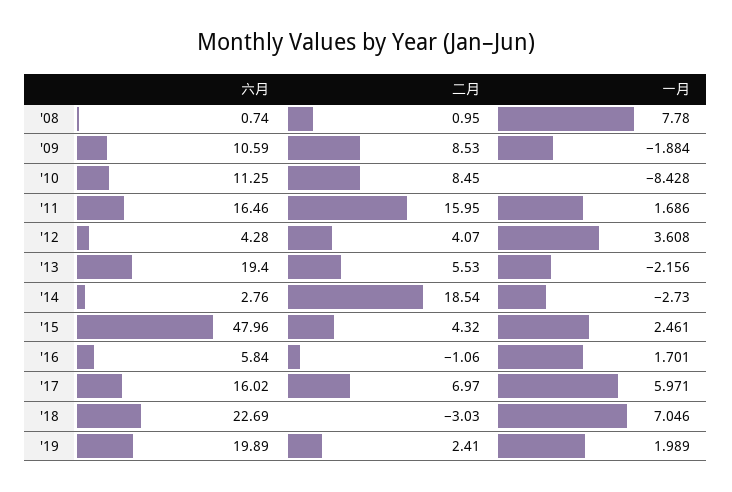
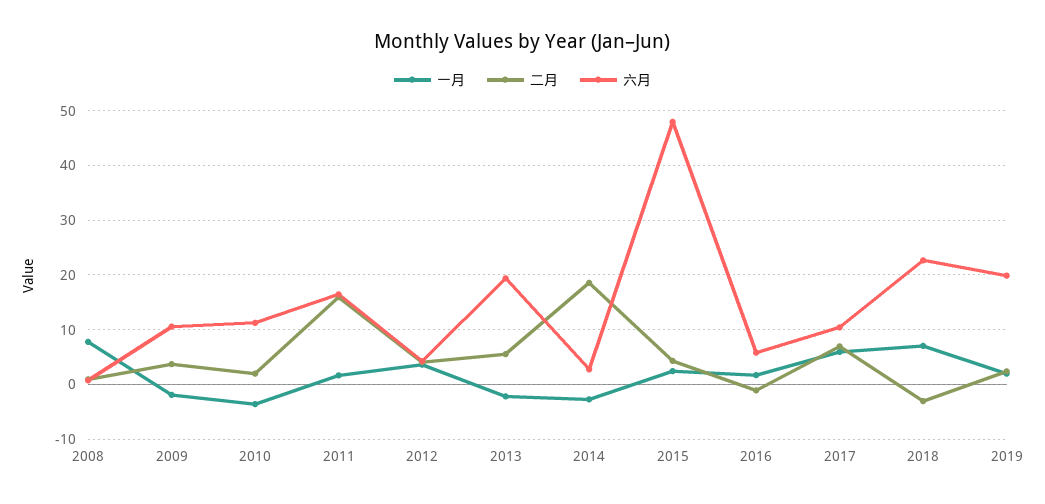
二月, '09: 8.53 -> 4
二月, '10: 8.45 -> 2
一月, '10: -8.428 -> -4
六月, '17: 16.02 -> 10

